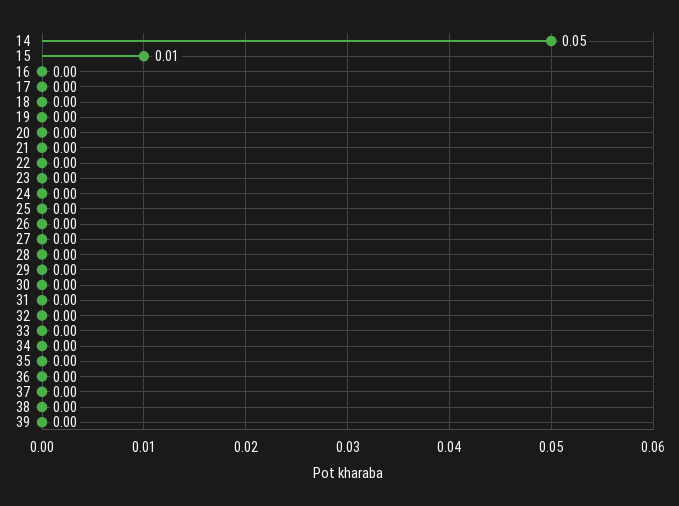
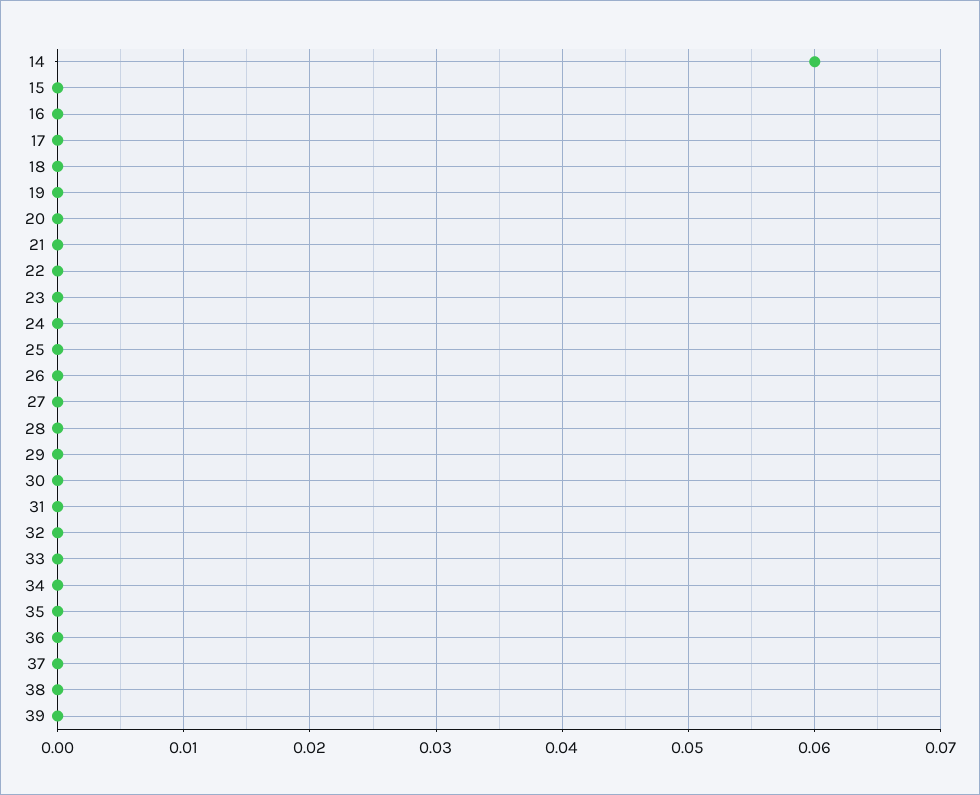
14: 0.05 -> 0.06
15: 0.01 -> 0

